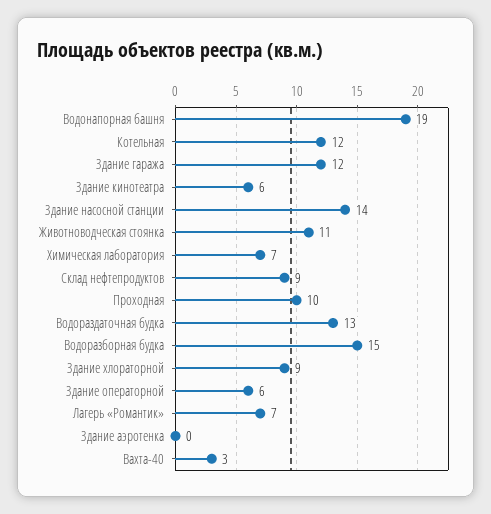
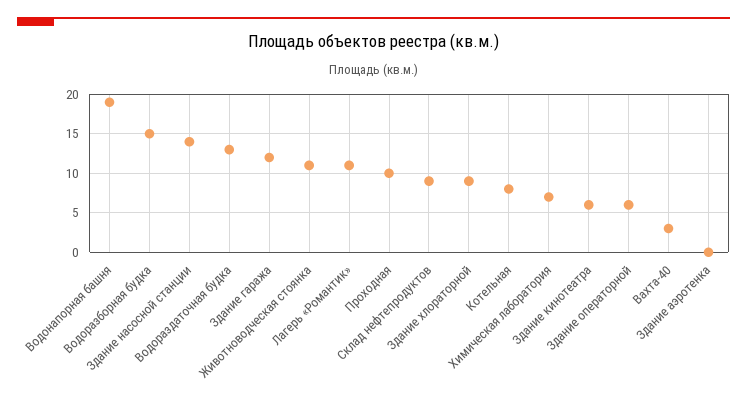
Котельная: 12 -> 8
Лагерь «Романтик»: 7 -> 11

